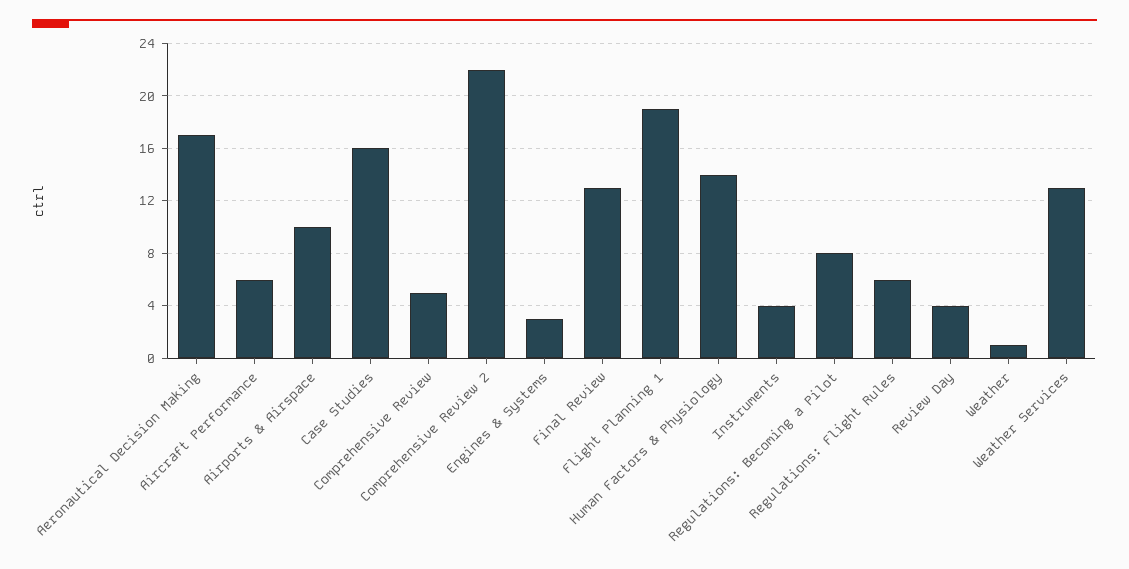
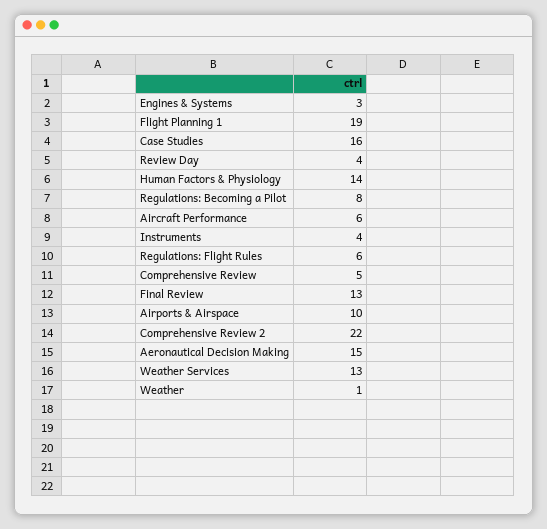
Aeronautical Decision Making: 17 -> 15

